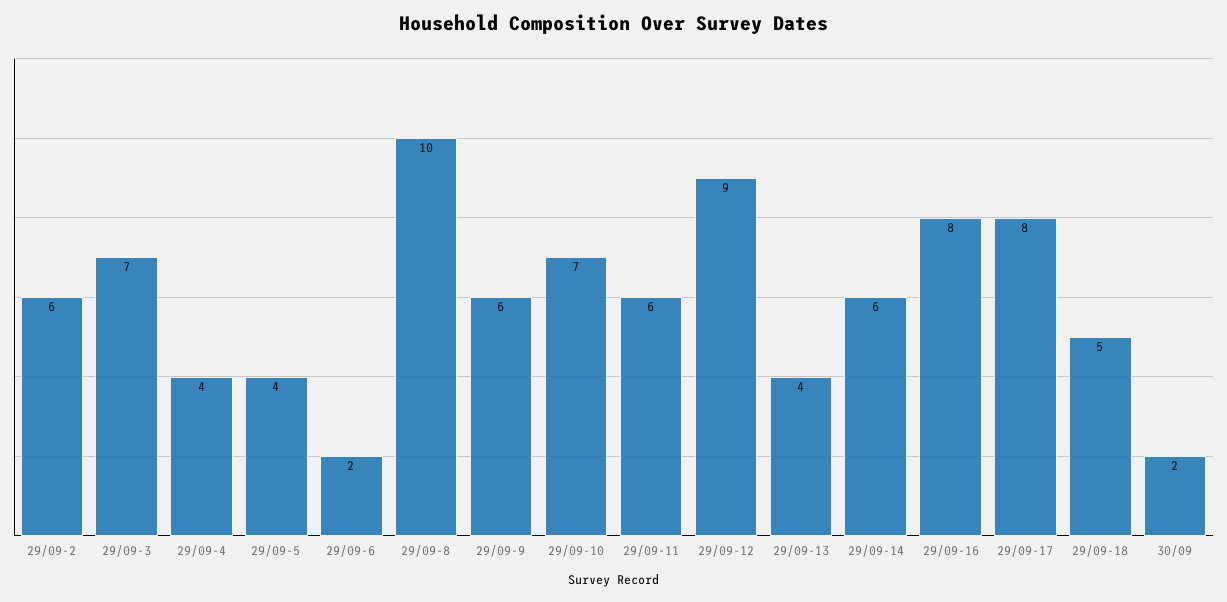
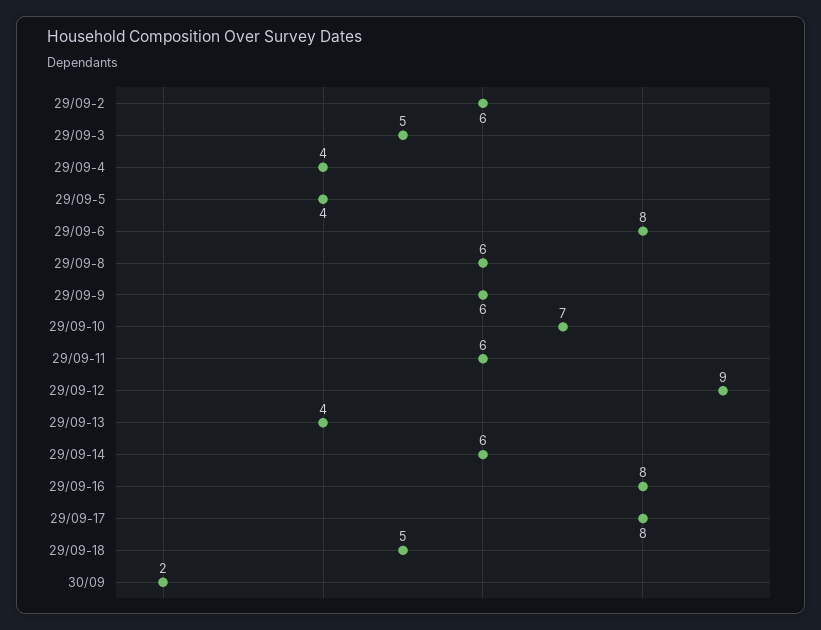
29/09-3: 7 -> 5
29/09-6: 2 -> 8
29/09-8: 10 -> 6

